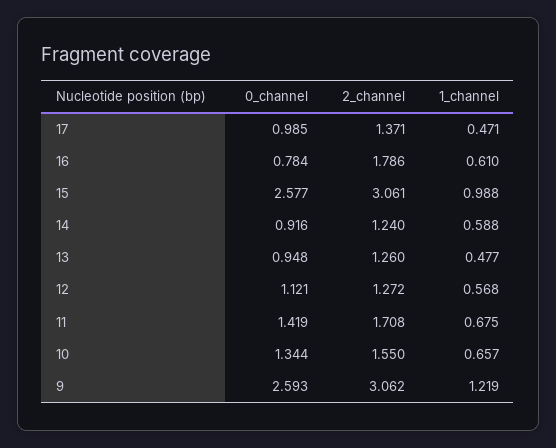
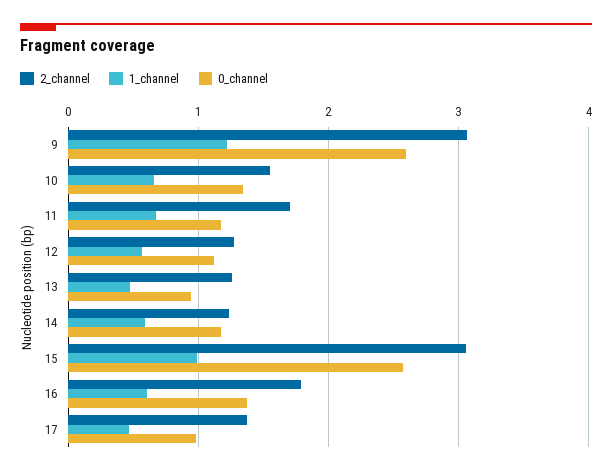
0_channel, 16: 0.784 -> 1.4
0_channel, 14: 0.916 -> 1.2
0_channel, 11: 1.419 -> 1.2

